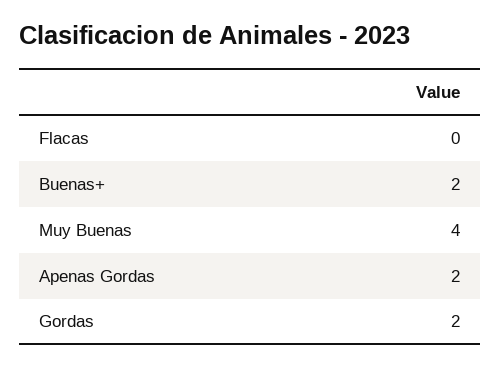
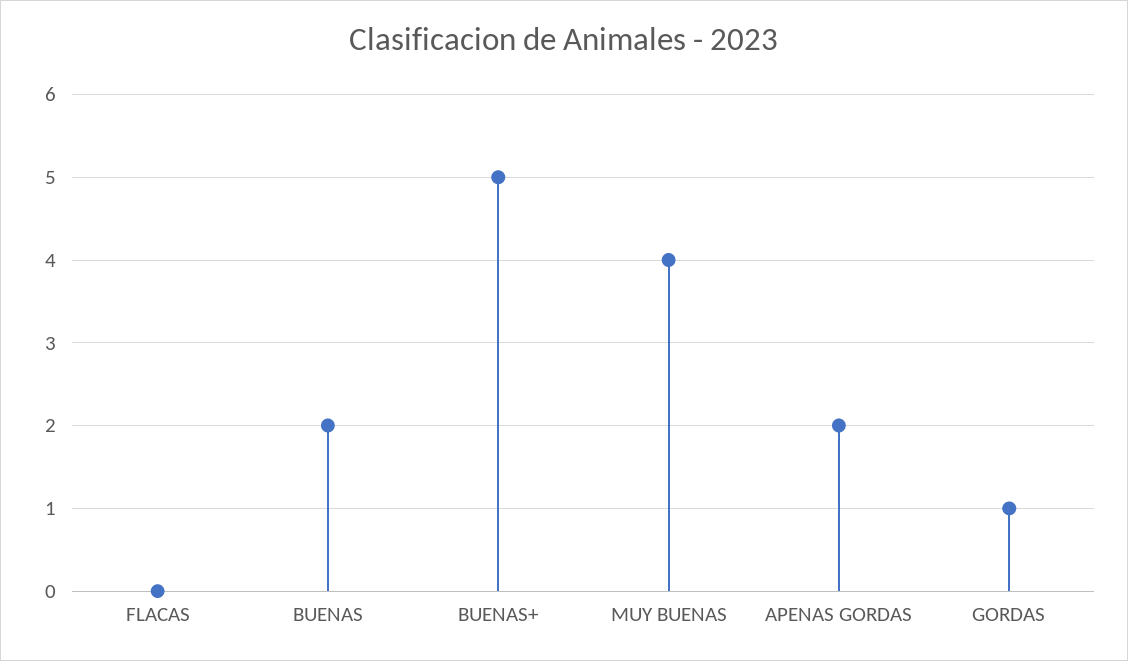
Buenas+: 2 -> 5
Gordas: 2 -> 1
BUENAS: none -> 2

